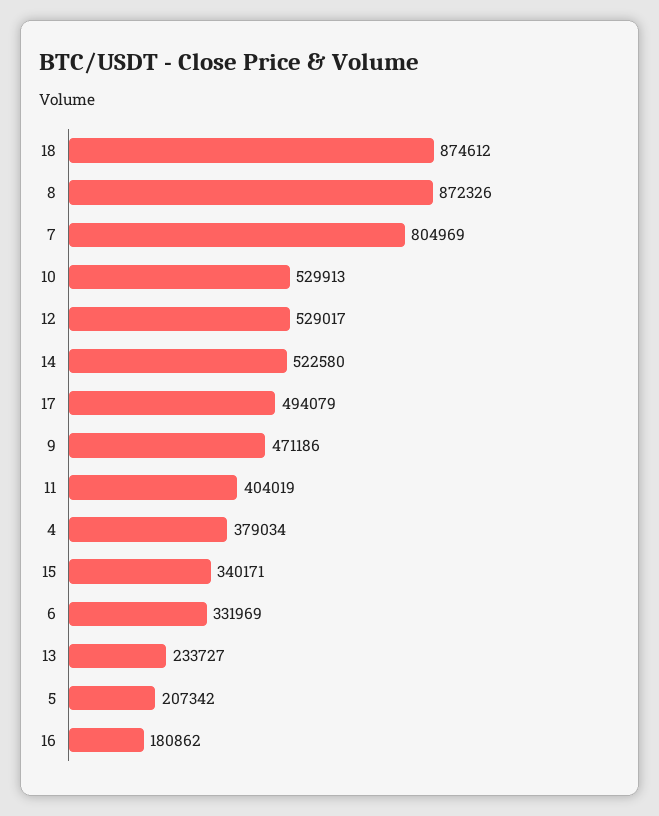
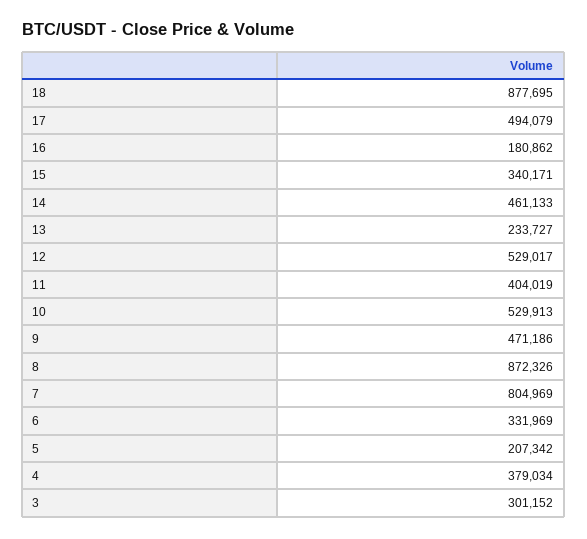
18: 874612 -> 877695
14: 522580 -> 461133
3: none -> 301152

